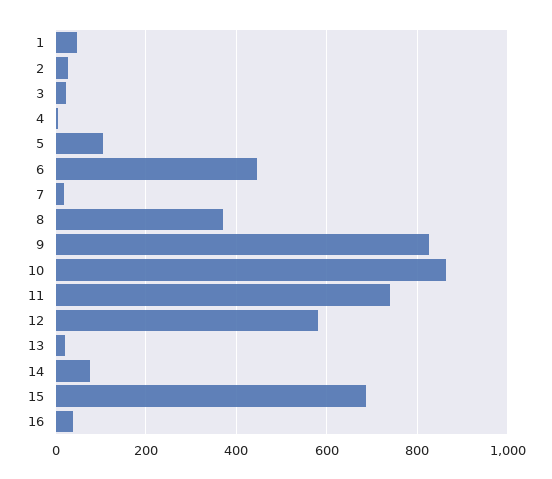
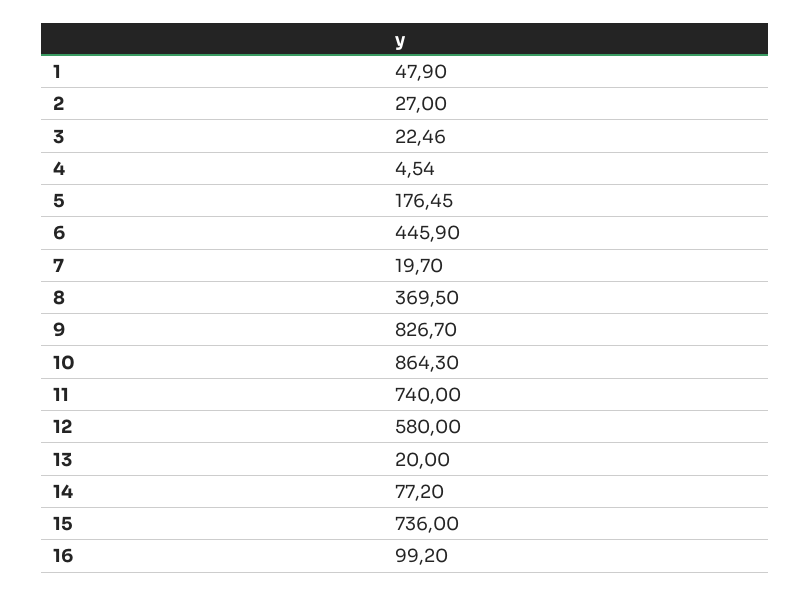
5: 100 -> 176.45
15: 680 -> 736
16: 40 -> 99.2

